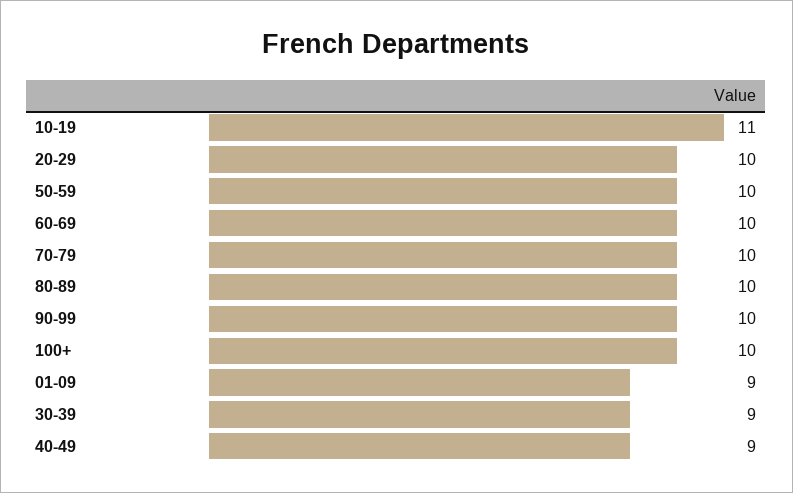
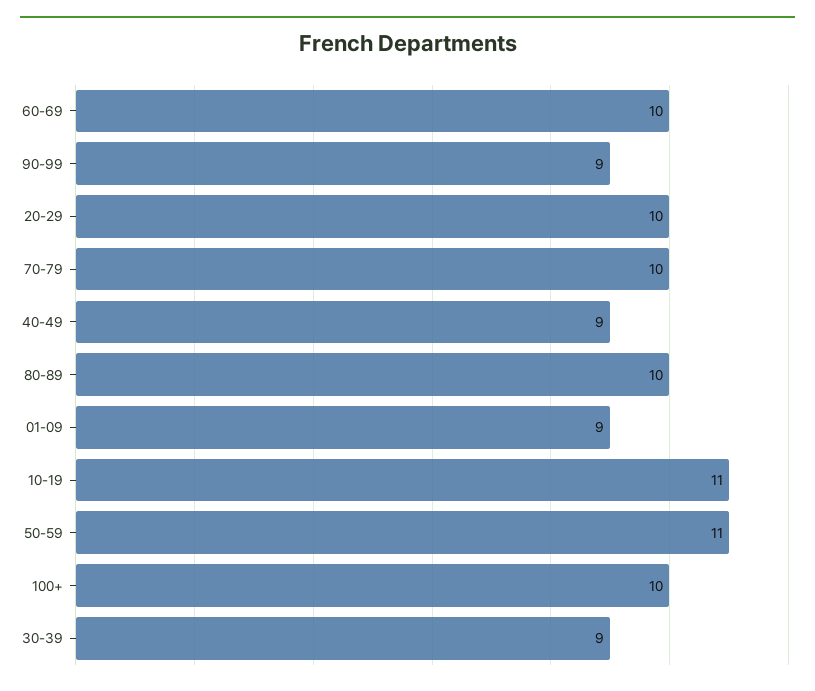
50-59: 10 -> 11
90-99: 10 -> 9

